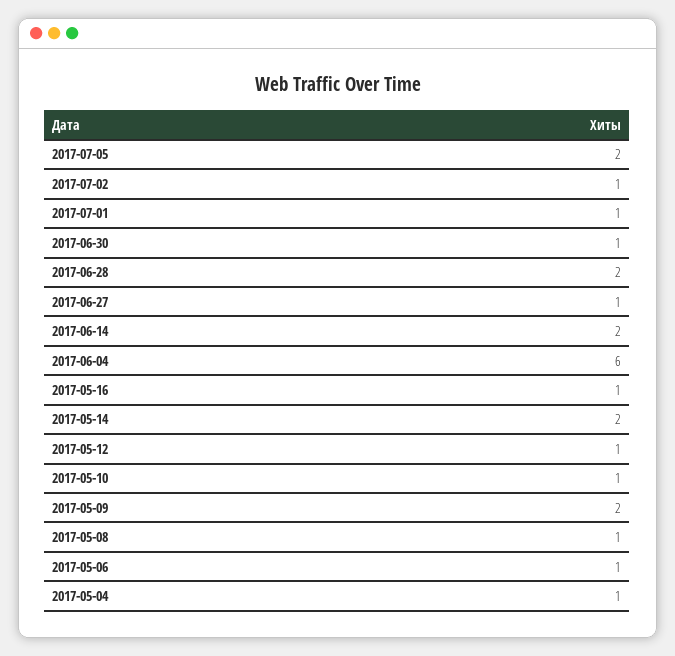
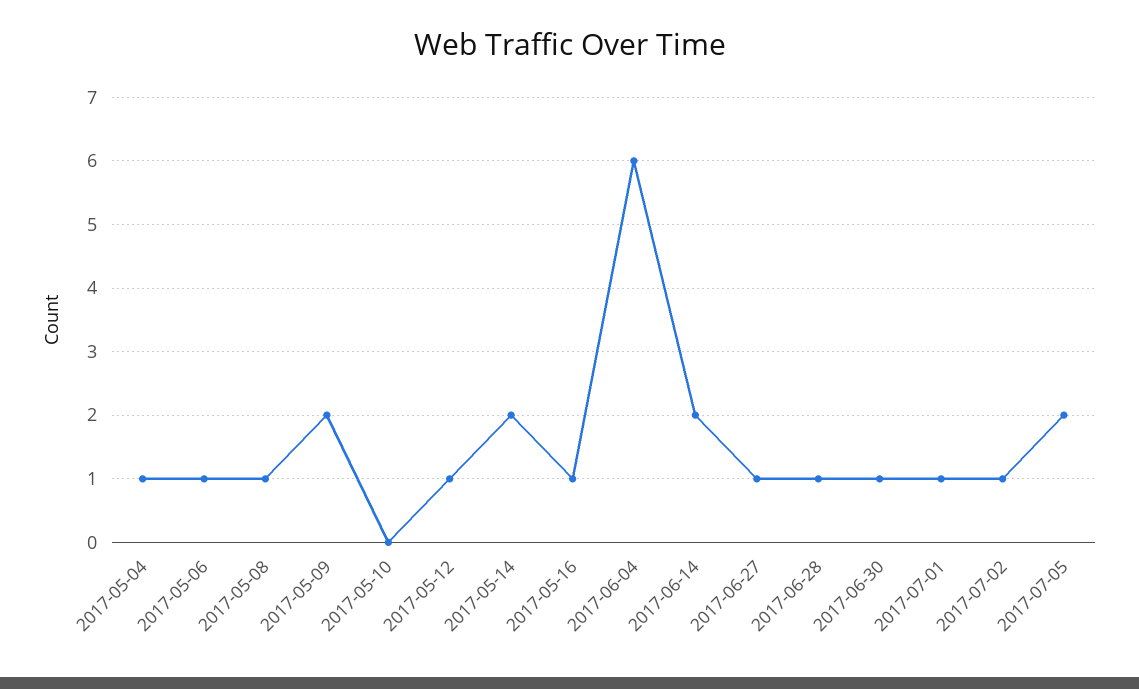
2017-06-28: 2 -> 1
2017-05-10: 1 -> 0

